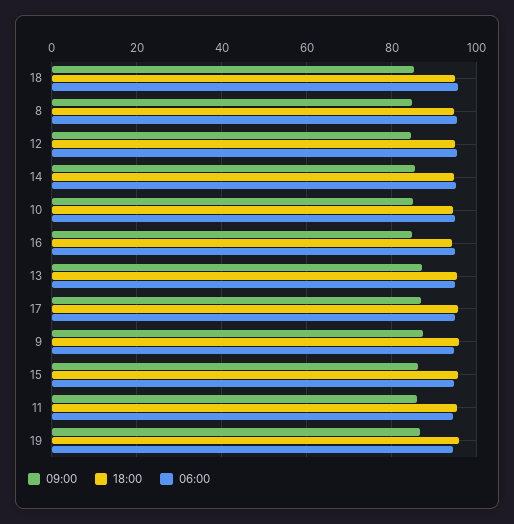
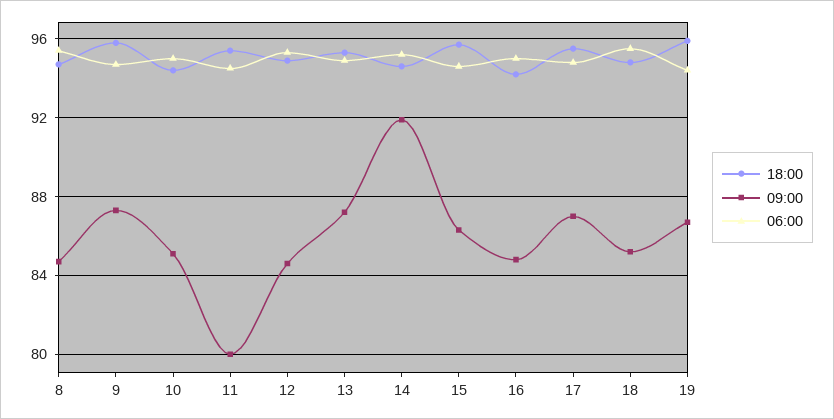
09:00, 14: 86 -> 92
09:00, 11: 86 -> 80

